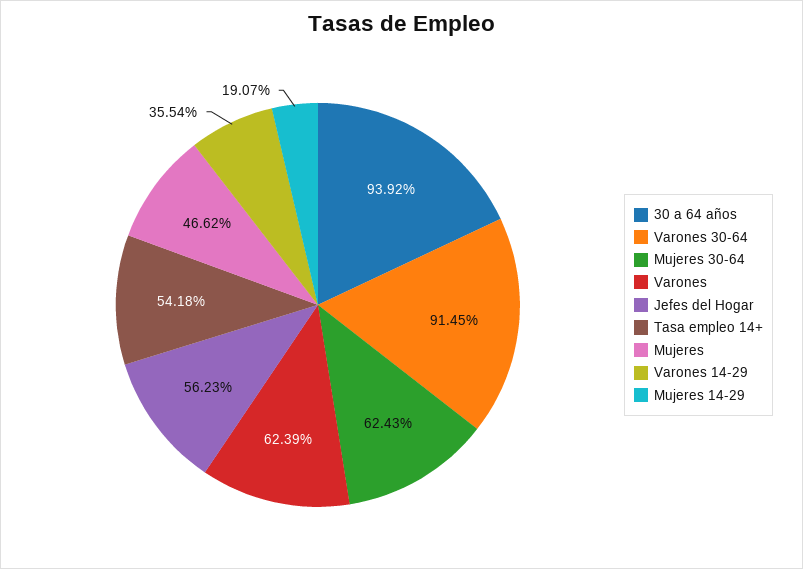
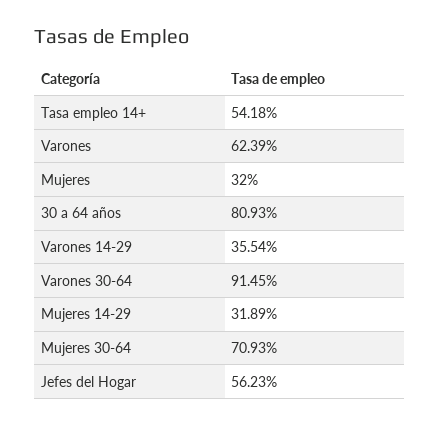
30 a 64 años: 93.92 -> 80.93
Mujeres 30-64: 62.43 -> 70.93
Mujeres: 46.62 -> 32
Mujeres 14-29: 19.07 -> 31.89

